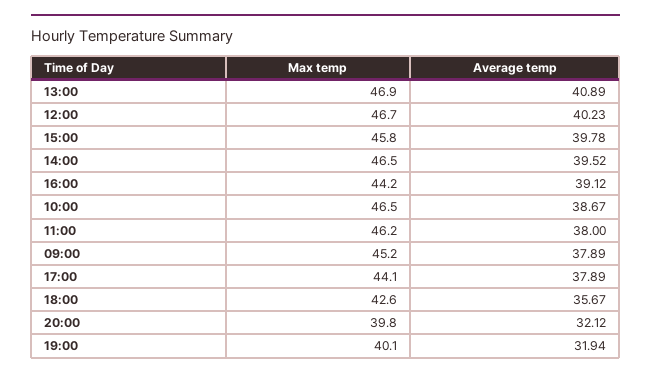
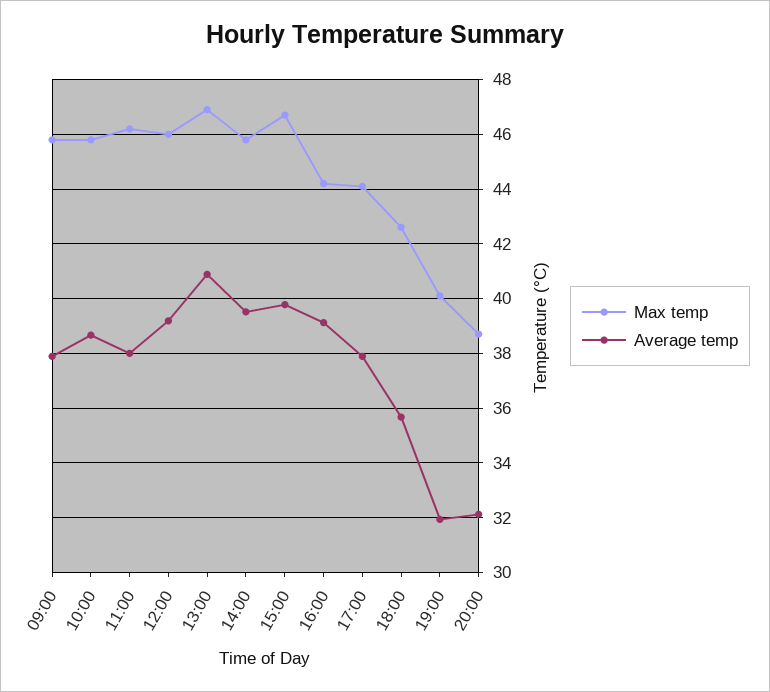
Max temp, 12:00: 46.7 -> 46
Average temp, 12:00: 40.23 -> 39.25
Max temp, 15:00: 45.8 -> 46.75
Max temp, 14:00: 46.5 -> 45.75
Max temp, 10:00: 46.5 -> 45.75
Max temp, 09:00: 45.2 -> 45.75
Max temp, 20:00: 39.8 -> 38.75

